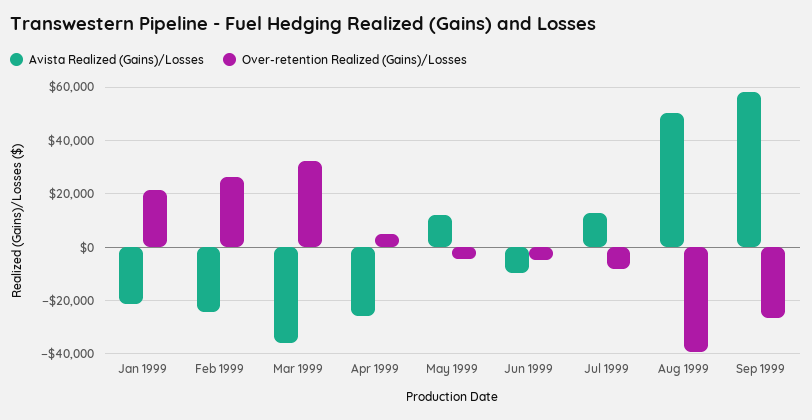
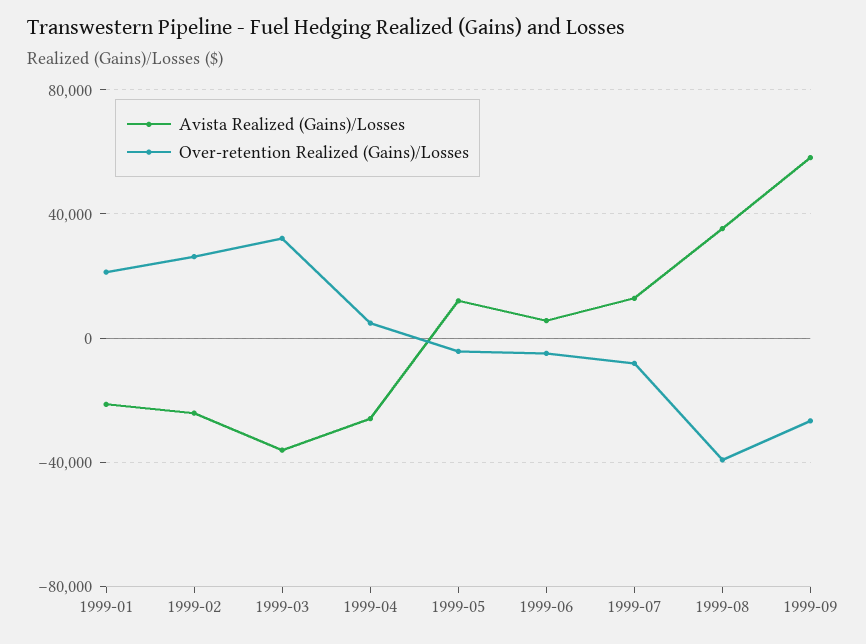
Avista Realized (Gains)/Losses, Jun 1999: -10000 -> 5000
Avista Realized (Gains)/Losses, Aug 1999: 50000 -> 35000

